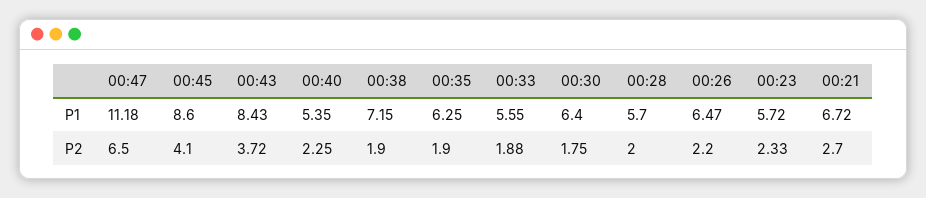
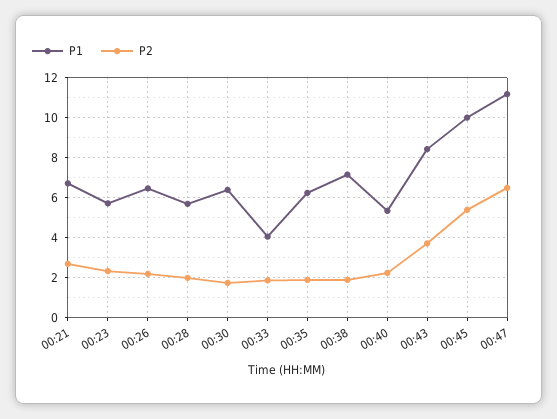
P1, 00:45: 8.6 -> 10
P1, 00:33: 5.55 -> 4
P2, 00:45: 4.1 -> 5.5

